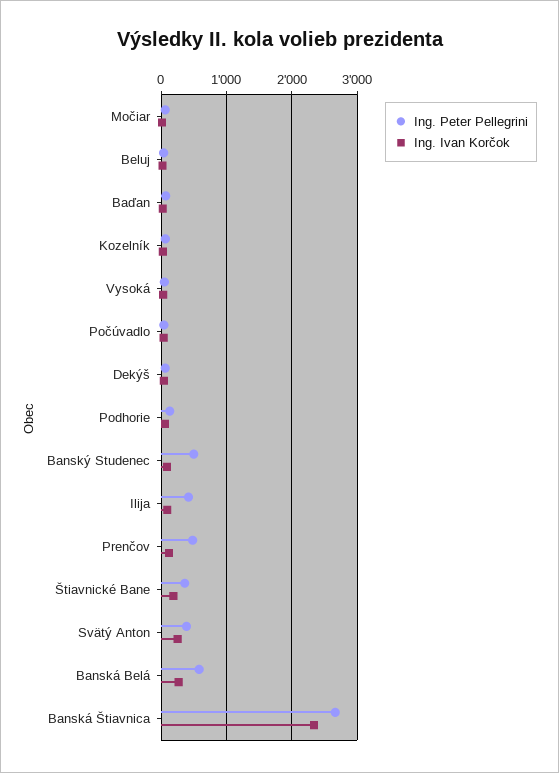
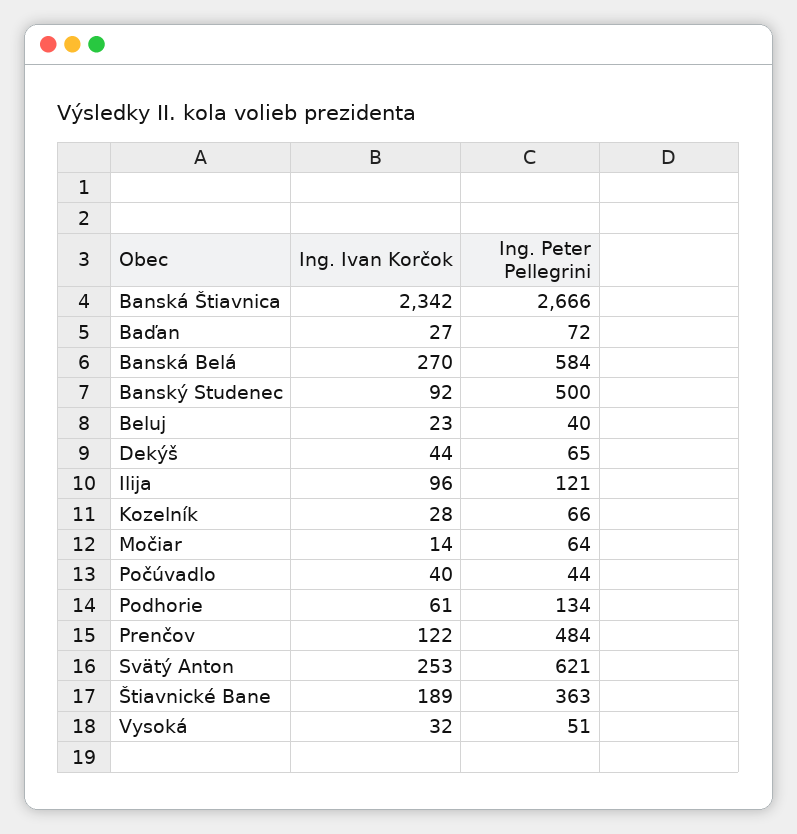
Ing. Peter Pellegrini, Ilija: 400 -> 121
Ing. Peter Pellegrini, Svätý Anton: 400 -> 621

